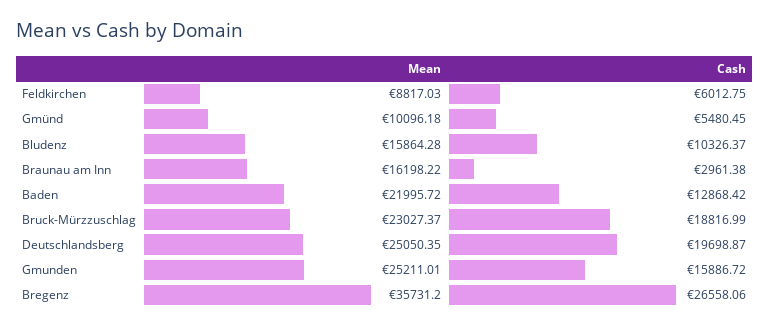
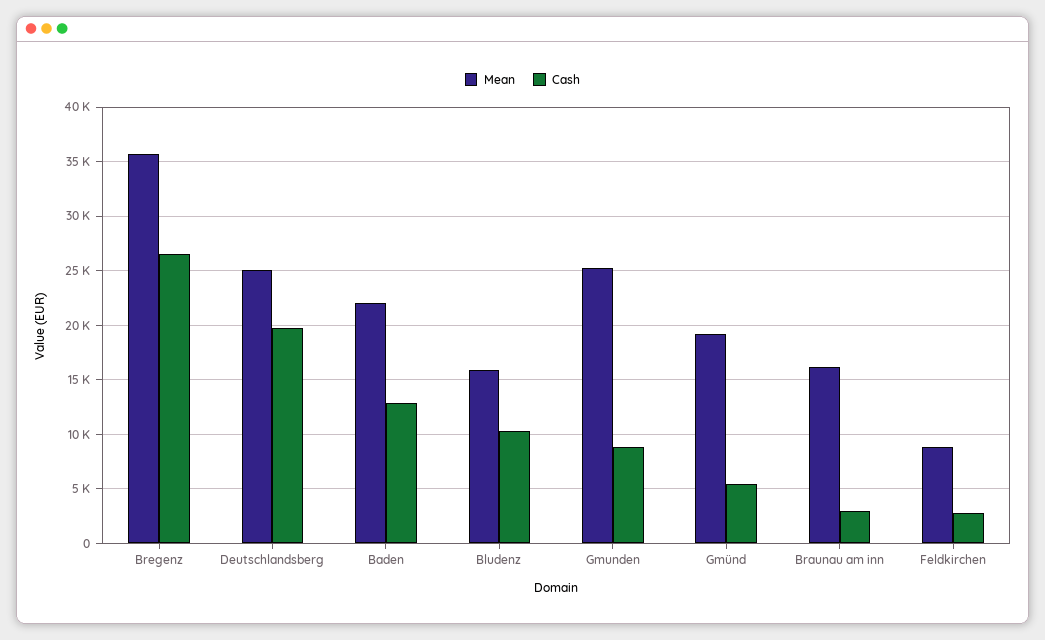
Cash, Feldkirchen: 6012.75 -> 3000
Mean, Gmünd: 10096.18 -> 19000
Mean, Bruck-Mürzzuschlag: 23027.37 -> none
Cash, Bruck-Mürzzuschlag: 18816.99 -> none
Cash, Gmunden: 15886.72 -> 9000

